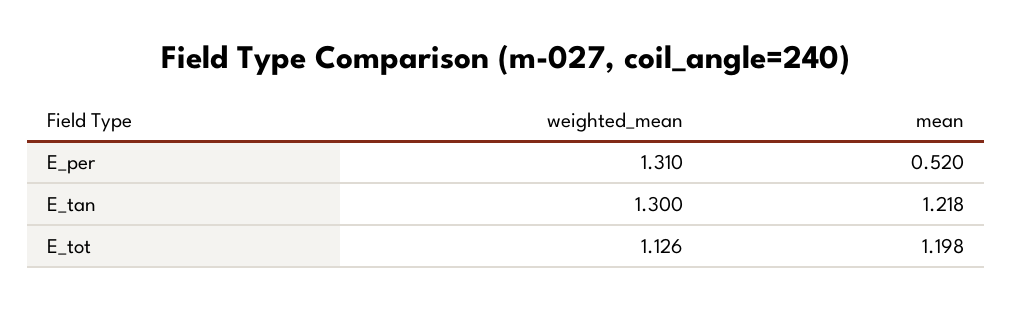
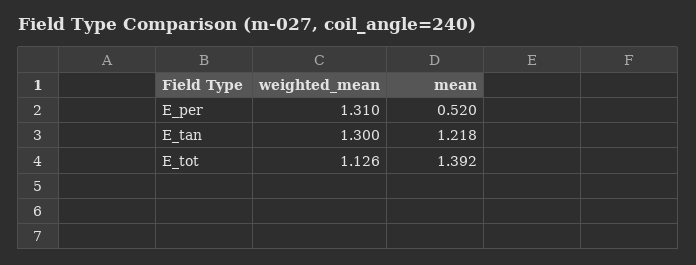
mean, E_tot: 1.198 -> 1.392

